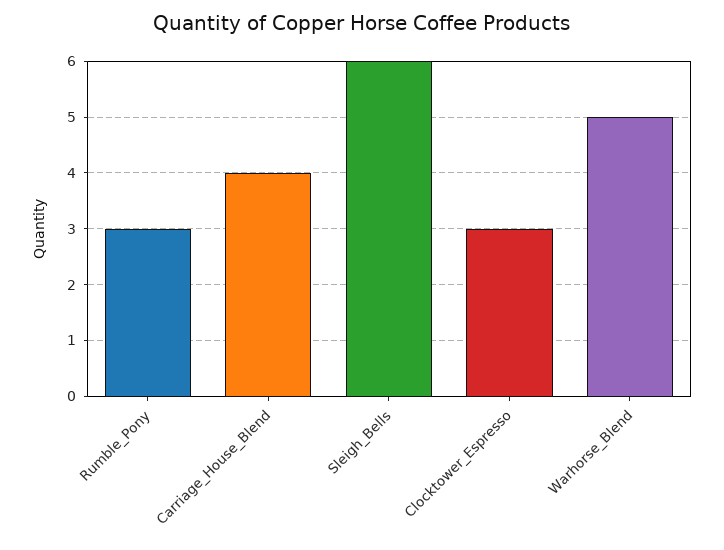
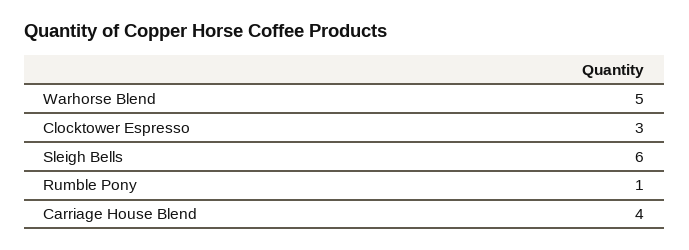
Rumble_Pony: 3 -> 1

